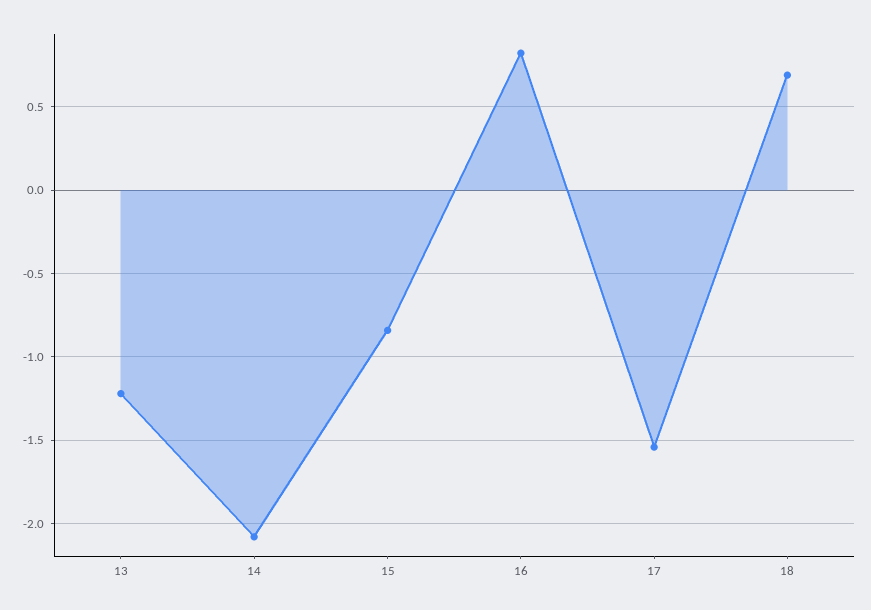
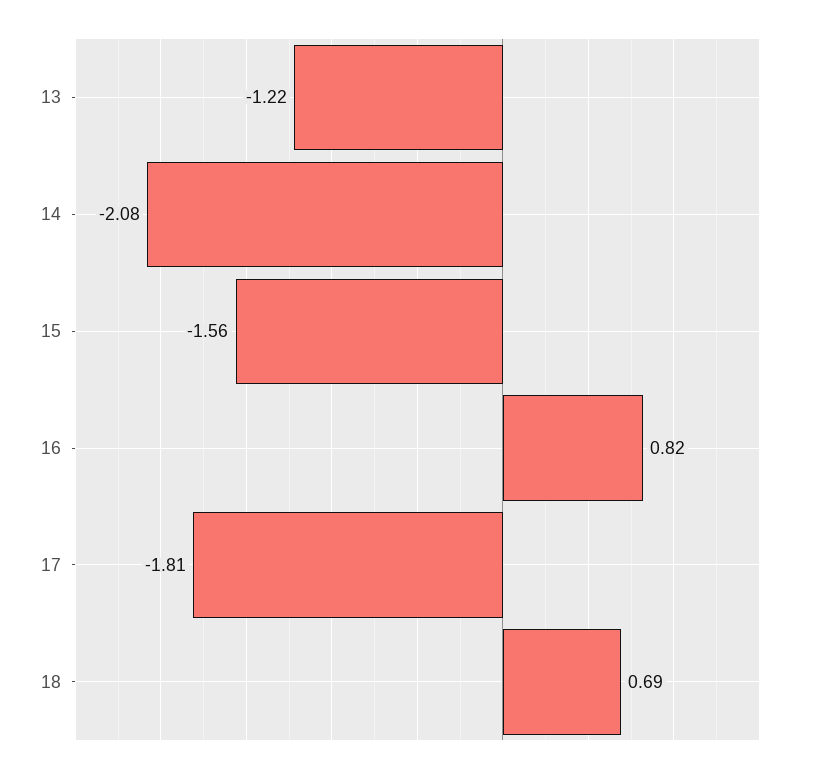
15: -0.85 -> -1.56
17: -1.55 -> -1.81

